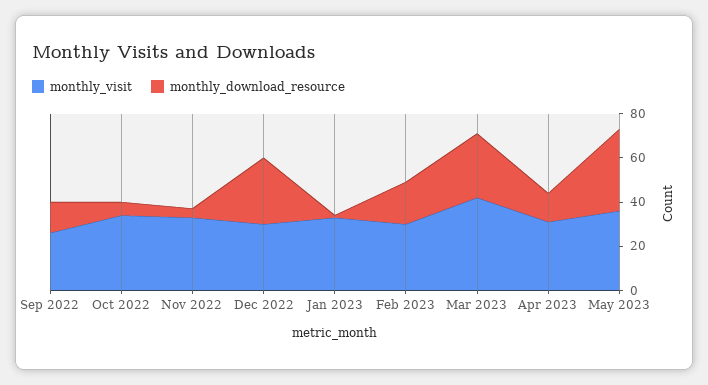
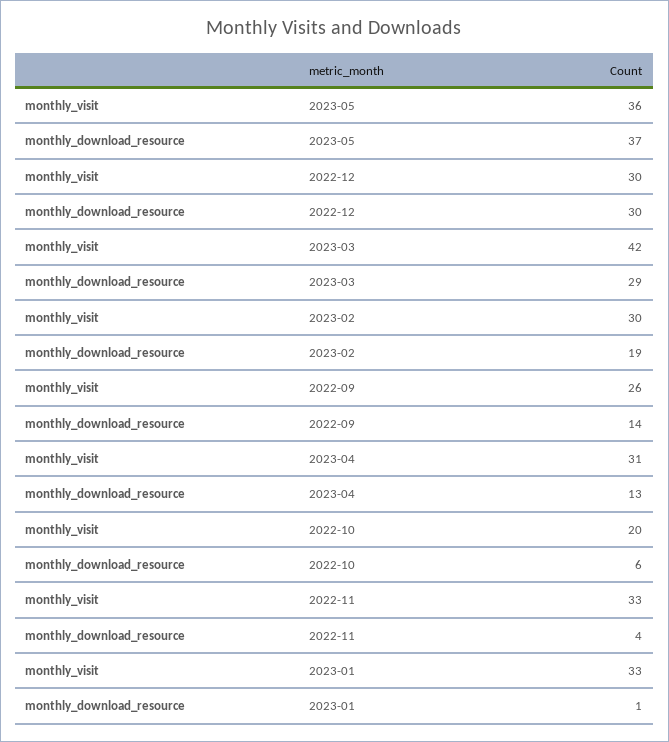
monthly_visit, Oct 2022: 35 -> 20

